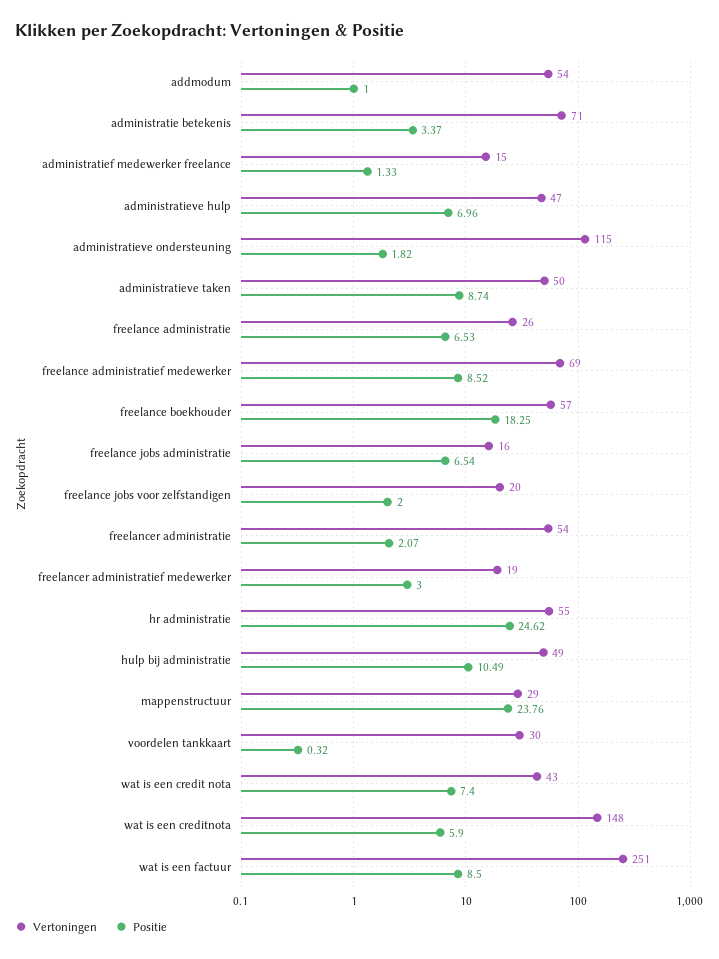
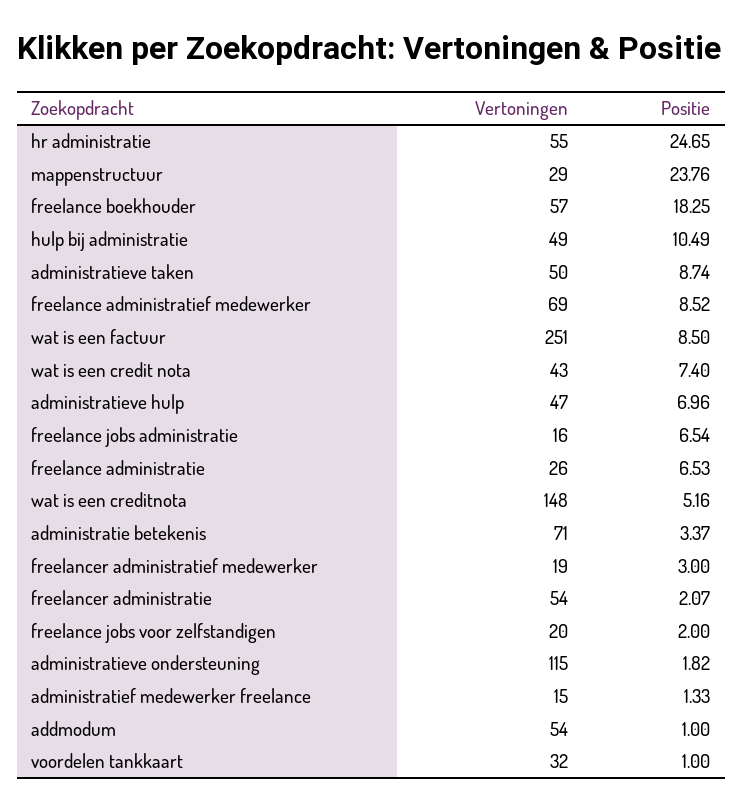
Positie, hr administratie: 24.62 -> 24.65
Vertoningen, voordelen tankkaart: 30 -> 32
Positie, voordelen tankkaart: 0.32 -> 1
Positie, wat is een creditnota: 5.9 -> 5.16

